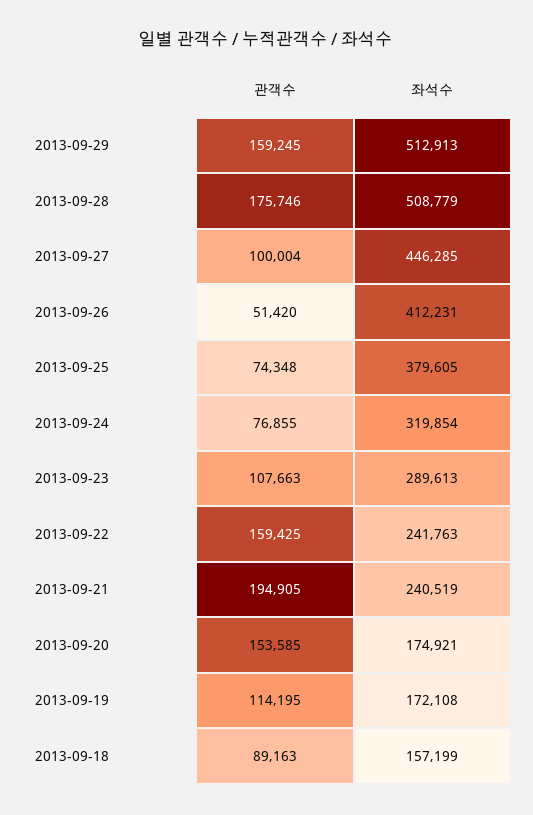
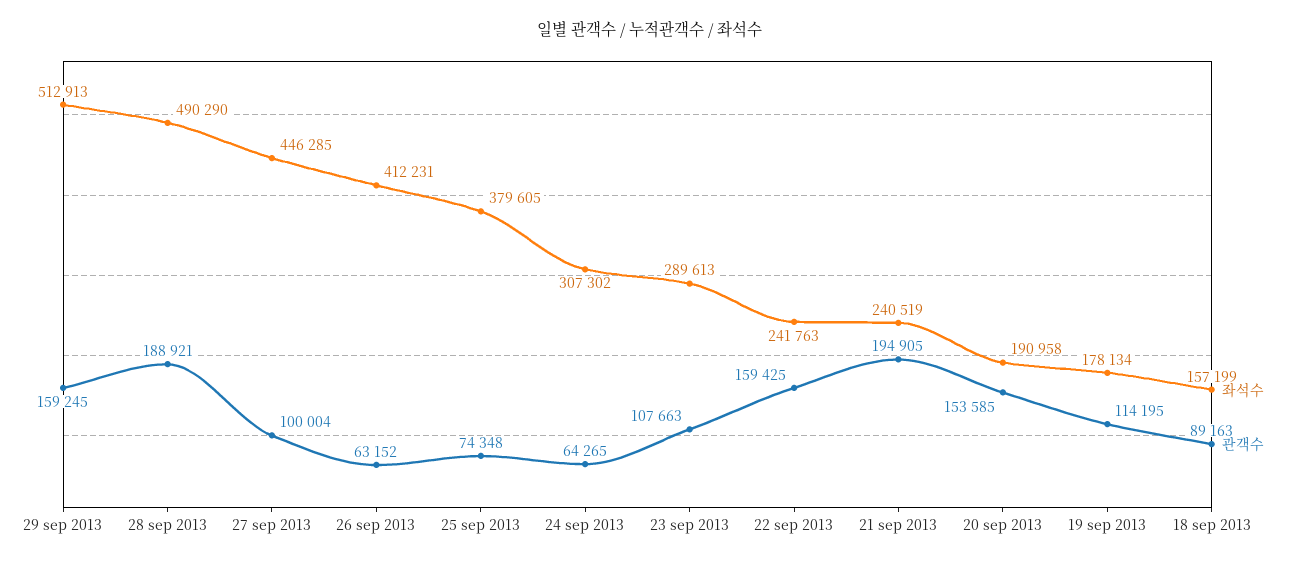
관객수, 2013-09-28: 175746 -> 188921
좌석수, 2013-09-28: 508779 -> 490290
관객수, 2013-09-26: 51420 -> 63152
관객수, 2013-09-24: 76855 -> 64265
좌석수, 2013-09-24: 319854 -> 307302
좌석수, 2013-09-20: 174921 -> 190958
좌석수, 2013-09-19: 172108 -> 178134

